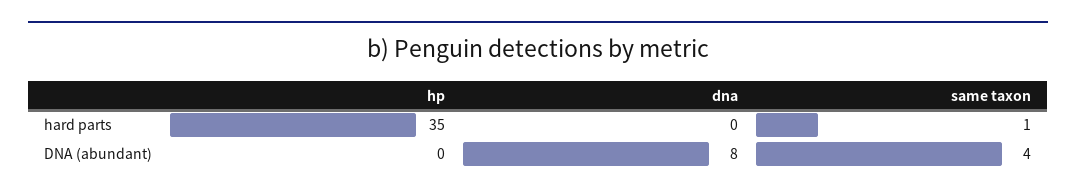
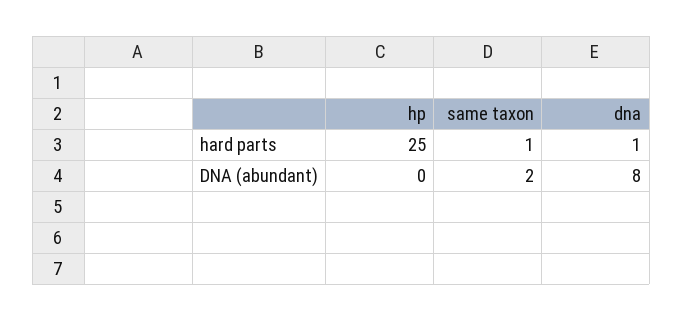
hp, hard parts: 35 -> 25
dna, hard parts: 0 -> 1
same taxon, DNA (abundant): 4 -> 2

